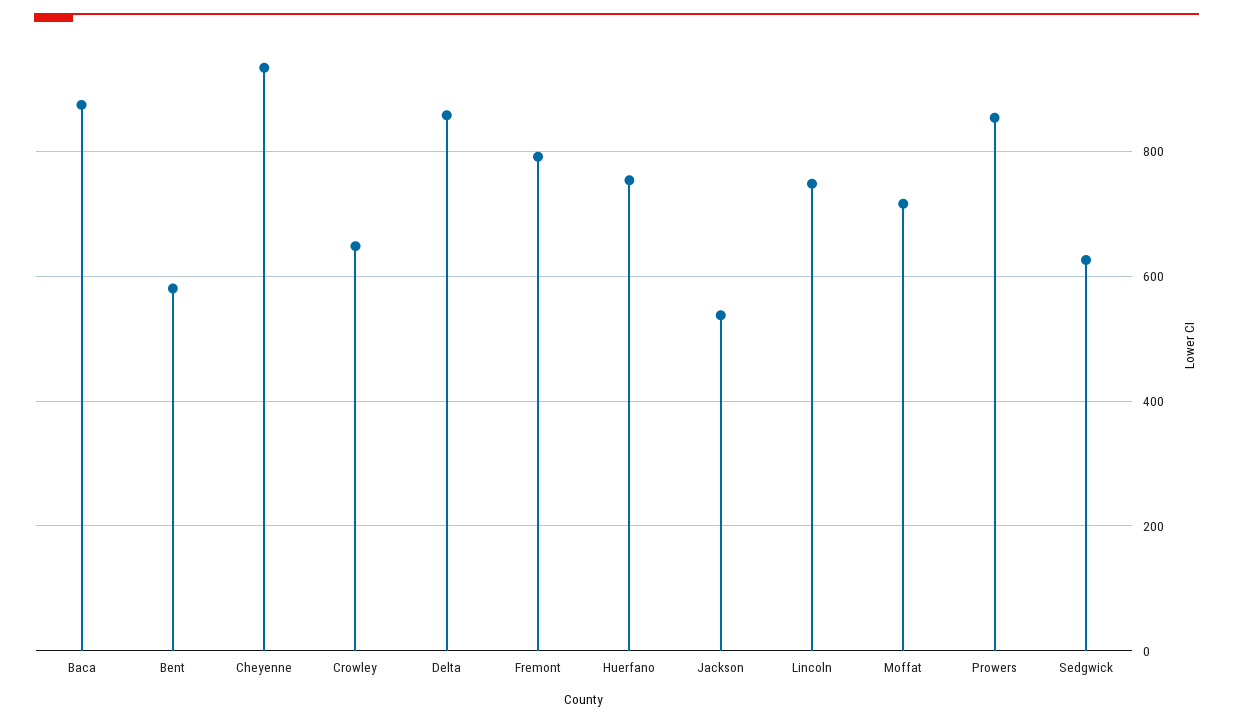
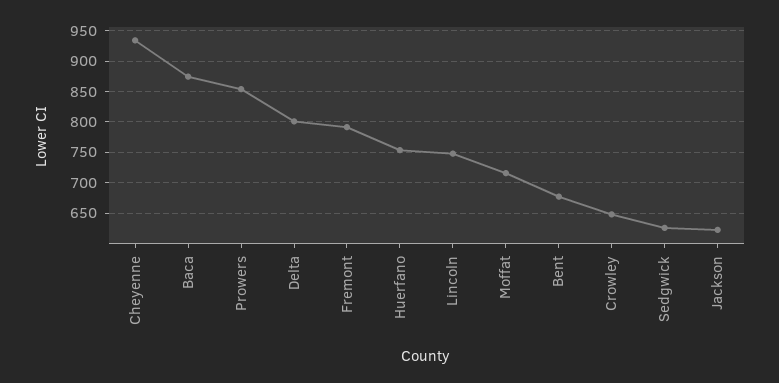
Bent: 580 -> 680
Delta: 860 -> 800
Jackson: 540 -> 620

